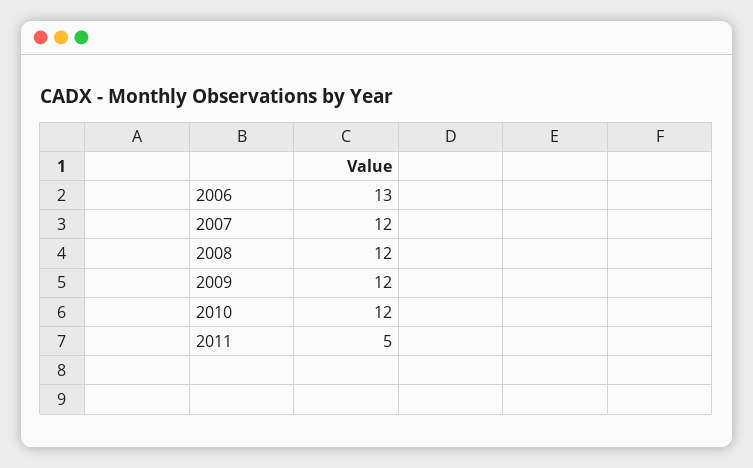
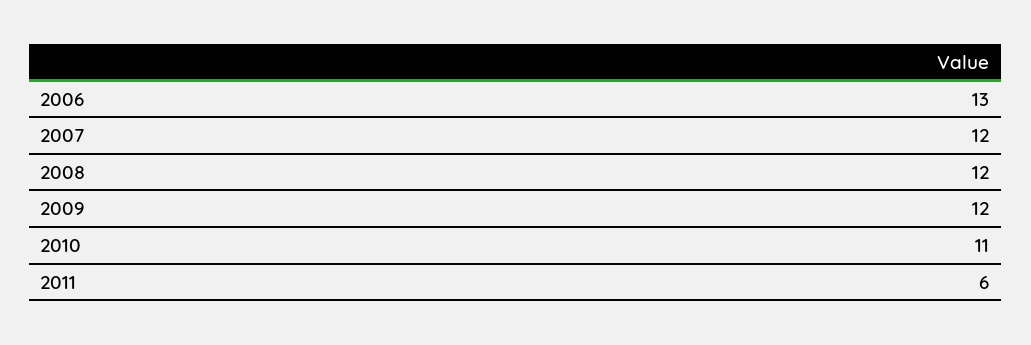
2010: 12 -> 11
2011: 5 -> 6

